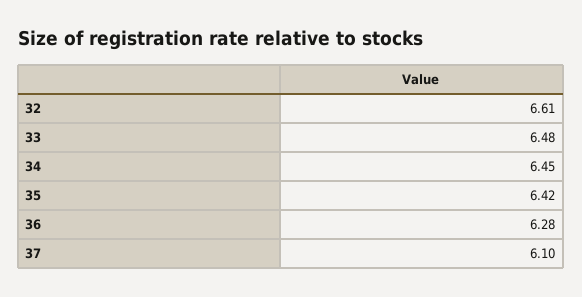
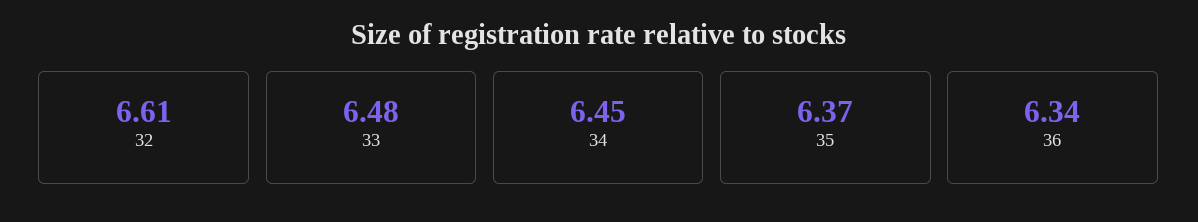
35: 6.42 -> 6.37
36: 6.28 -> 6.34
37: 6.1 -> none

